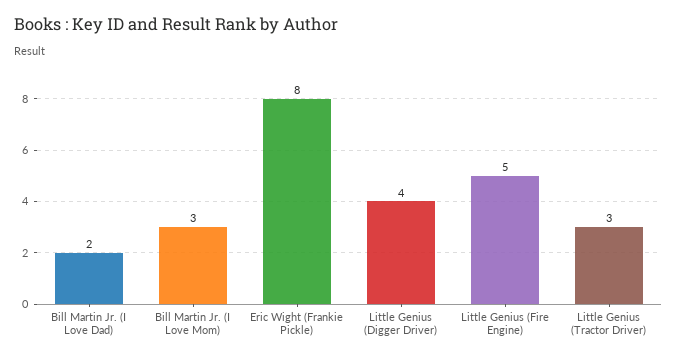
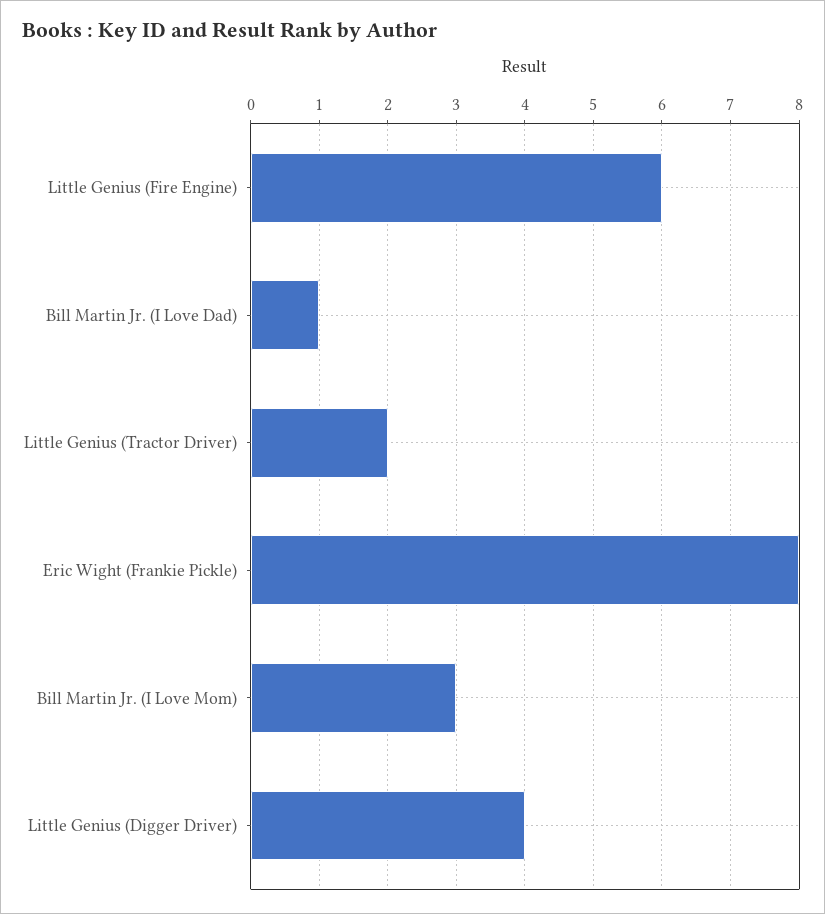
Bill Martin Jr. (I Love Dad): 2 -> 1
Little Genius (Fire Engine): 5 -> 6
Little Genius (Tractor Driver): 3 -> 2

